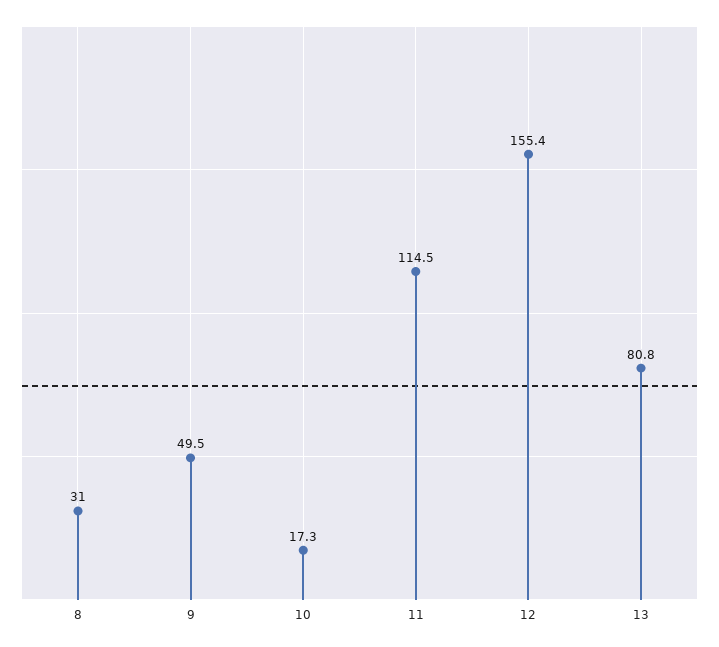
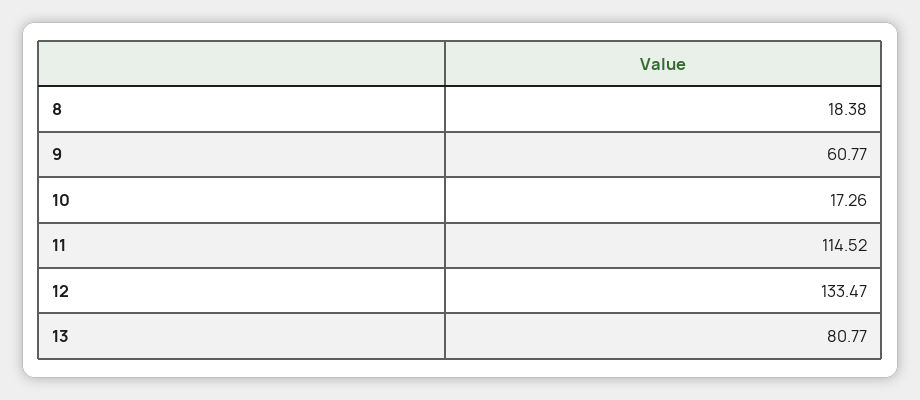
8: 31 -> 18.38
9: 49.5 -> 60.77
12: 155.4 -> 133.47

